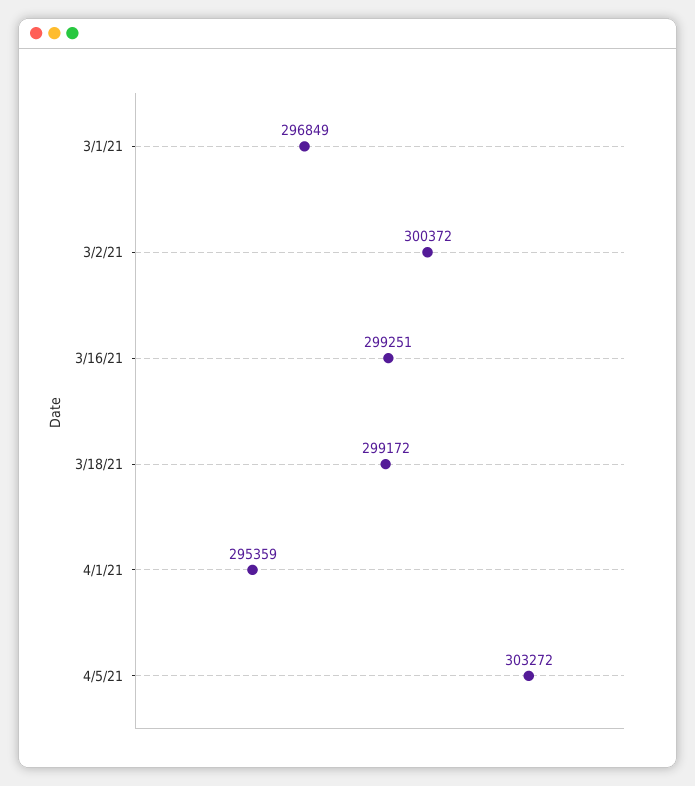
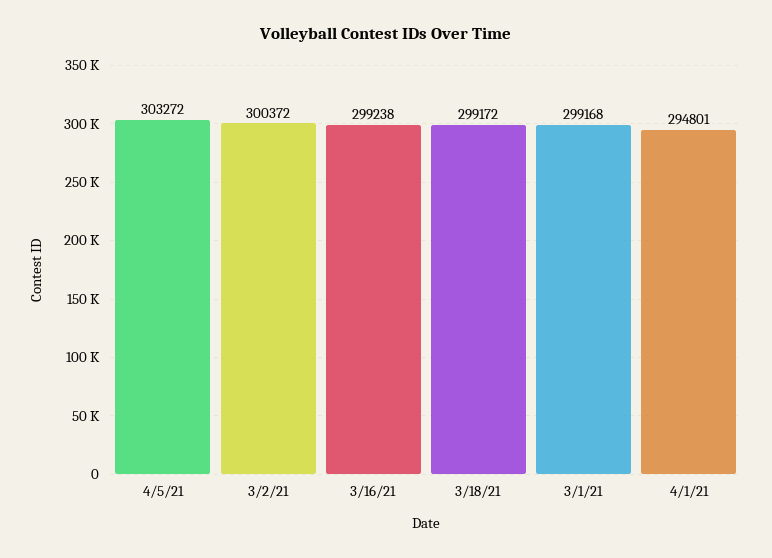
3/1/21: 296849 -> 299168
3/16/21: 299251 -> 299238
4/1/21: 295359 -> 294801

